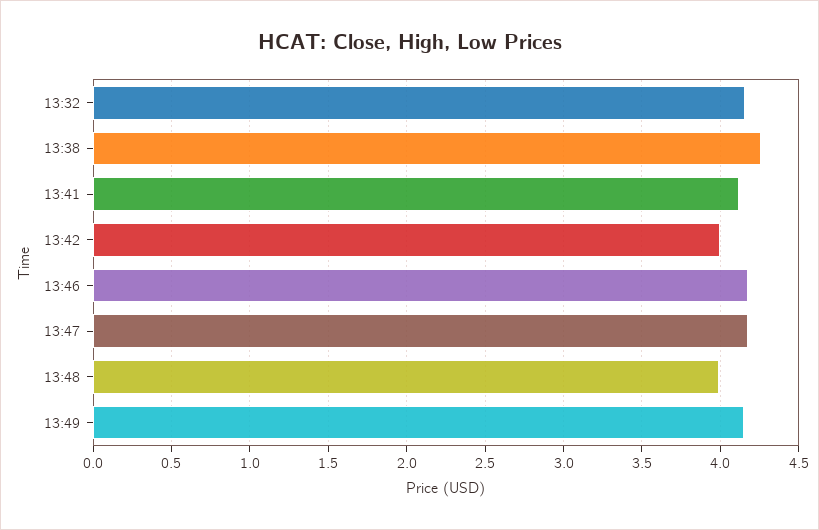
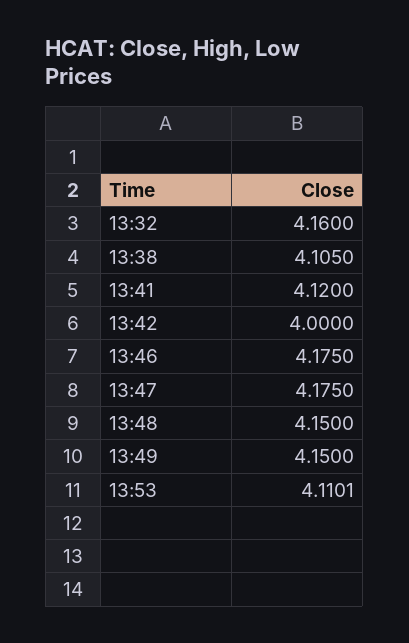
13:38: 4.25 -> 4.105
13:48: 4 -> 4.15
13:53: none -> 4.1101

